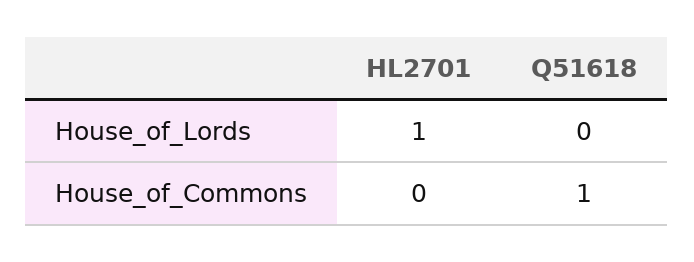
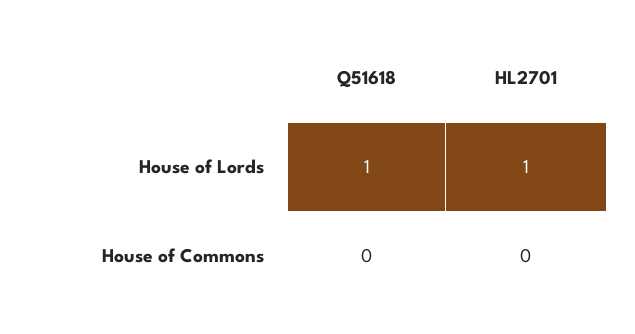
Q51618, House_of_Lords: 0 -> 1
Q51618, House_of_Commons: 1 -> 0

